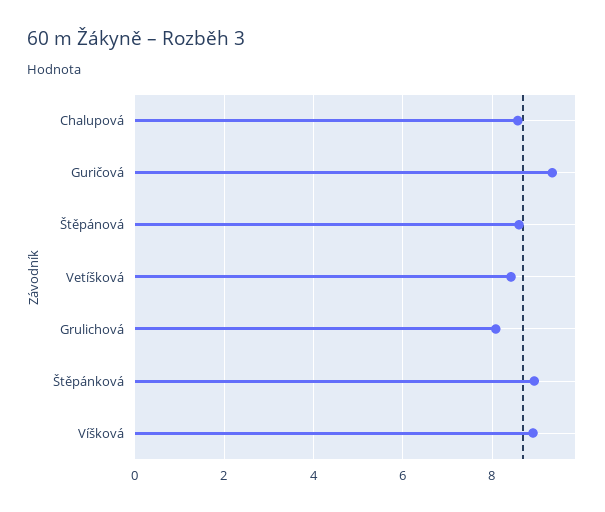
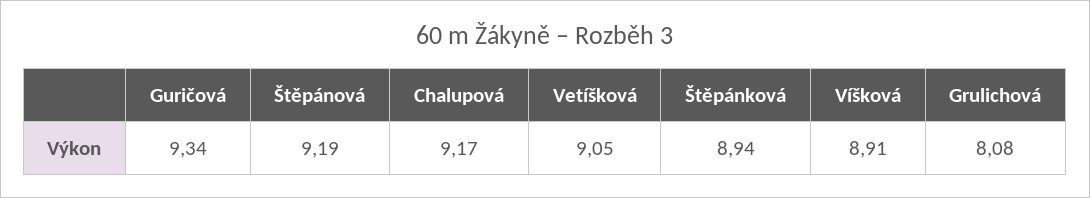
Chalupová: 8.6 -> 9.17
Štěpánová: 8.6 -> 9.19
Vetíšková: 8.4 -> 9.05

